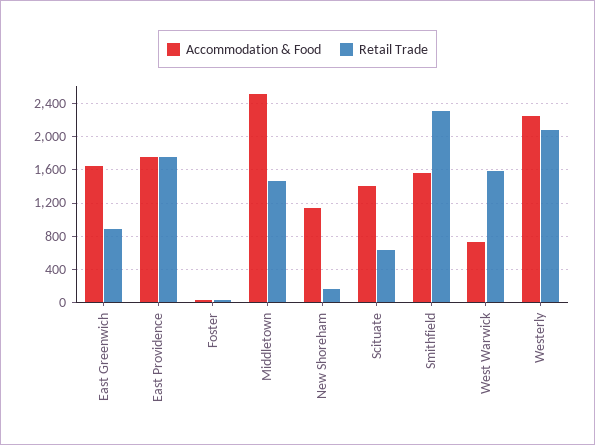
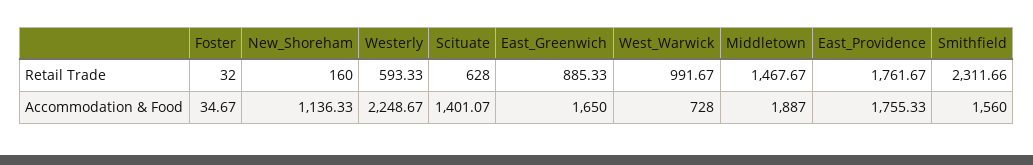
Accommodation & Food, Middletown: 2500 -> 1887
Retail Trade, West Warwick: 1600 -> 991.67
Retail Trade, Westerly: 2100 -> 593.33

